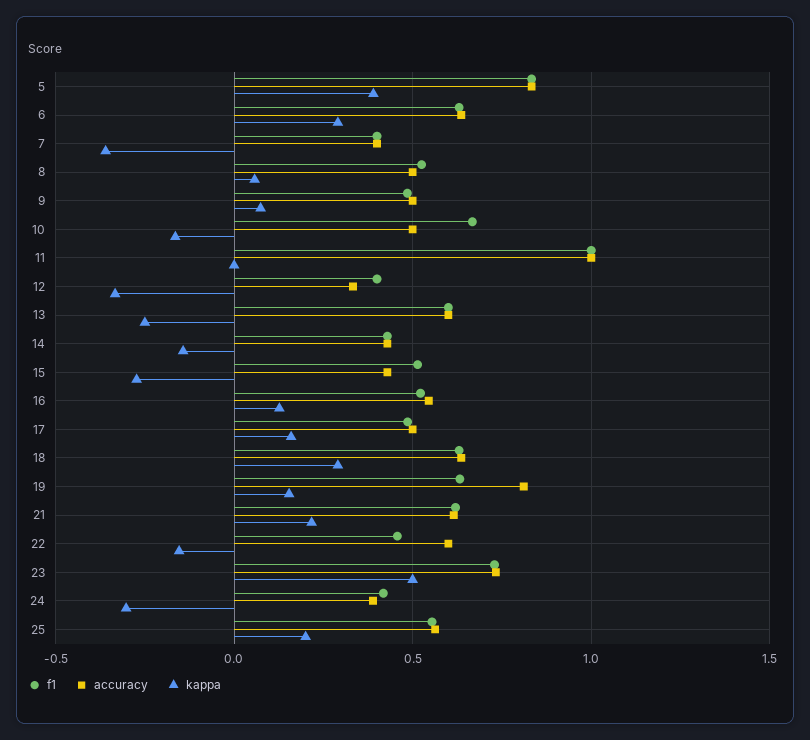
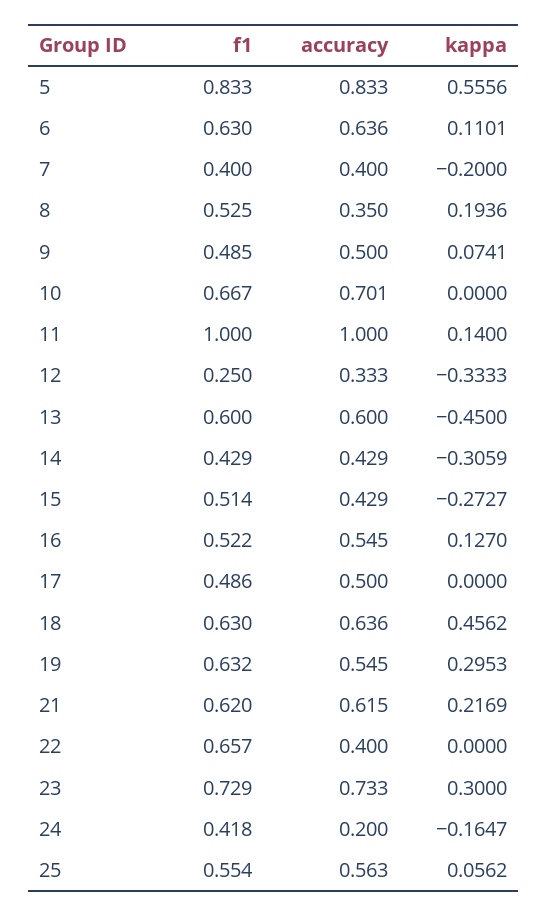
kappa, 5: 0.4 -> 0.5556
kappa, 6: 0.3 -> 0.1101
kappa, 7: -0.35 -> -0.2
accuracy, 8: 0.5 -> 0.35
kappa, 8: 0.05 -> 0.1936
accuracy, 10: 0.5 -> 0.701
kappa, 10: -0.15 -> 0
kappa, 11: 0 -> 0.14
f1, 12: 0.4 -> 0.25
kappa, 13: -0.25 -> -0.45
kappa, 14: -0.15 -> -0.3059
kappa, 17: 0.15 -> 0
kappa, 18: 0.3 -> 0.4562
accuracy, 19: 0.8 -> 0.545
kappa, 19: 0.15 -> 0.2953
f1, 22: 0.45 -> 0.657
accuracy, 22: 0.6 -> 0.4
kappa, 22: -0.15 -> 0
kappa, 23: 0.5 -> 0.3
accuracy, 24: 0.4 -> 0.2
kappa, 24: -0.3 -> -0.1647
kappa, 25: 0.2 -> 0.0562

